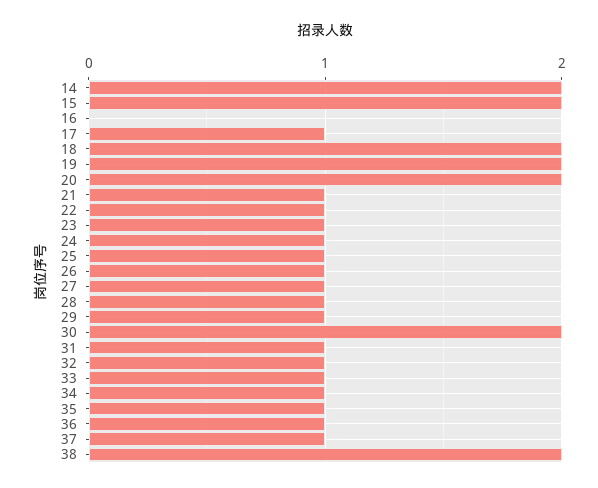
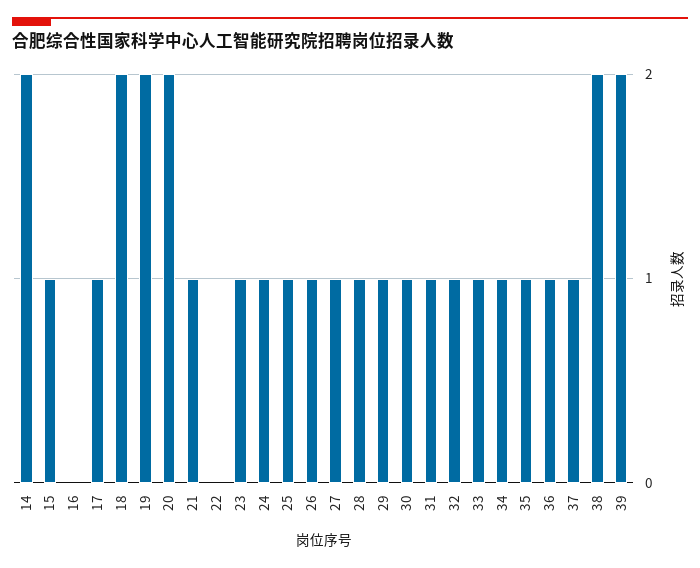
15: 2 -> 1
22: 1 -> 0
30: 2 -> 1
39: none -> 2

